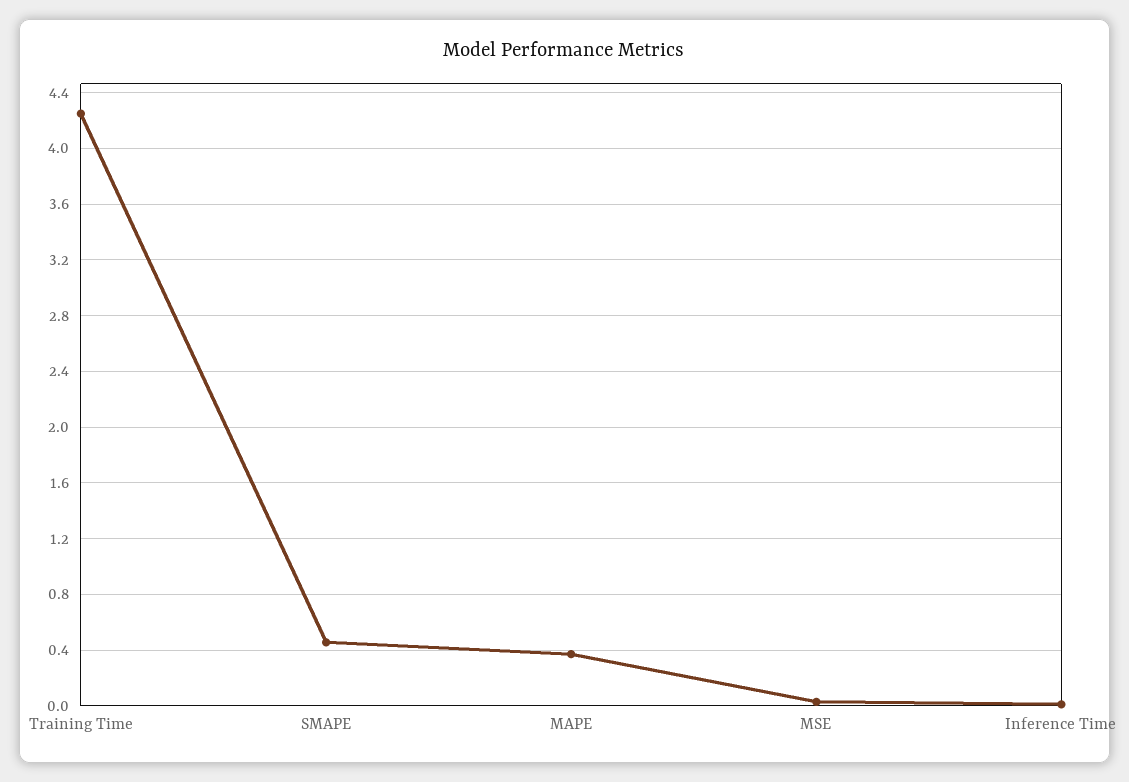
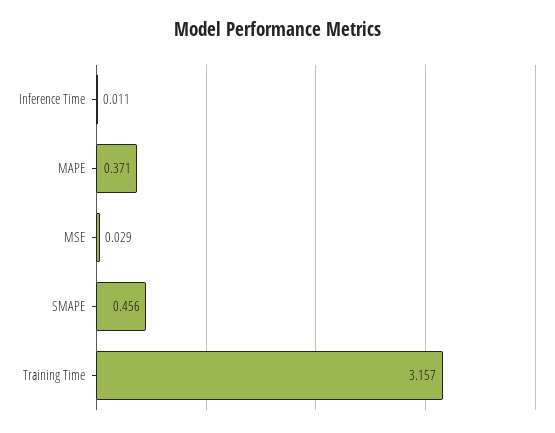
Training Time: 4.25 -> 3.157

